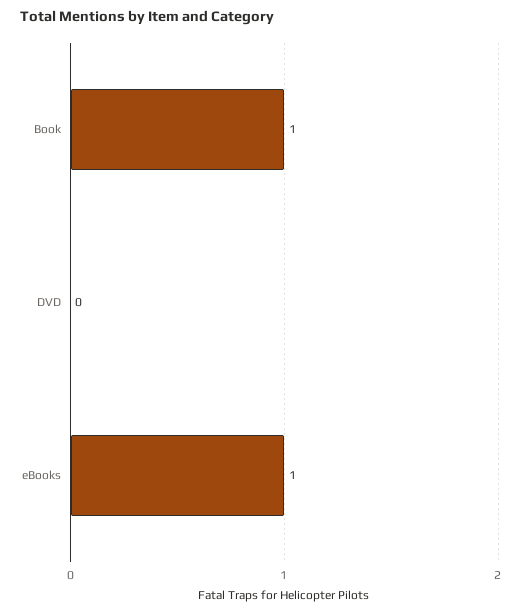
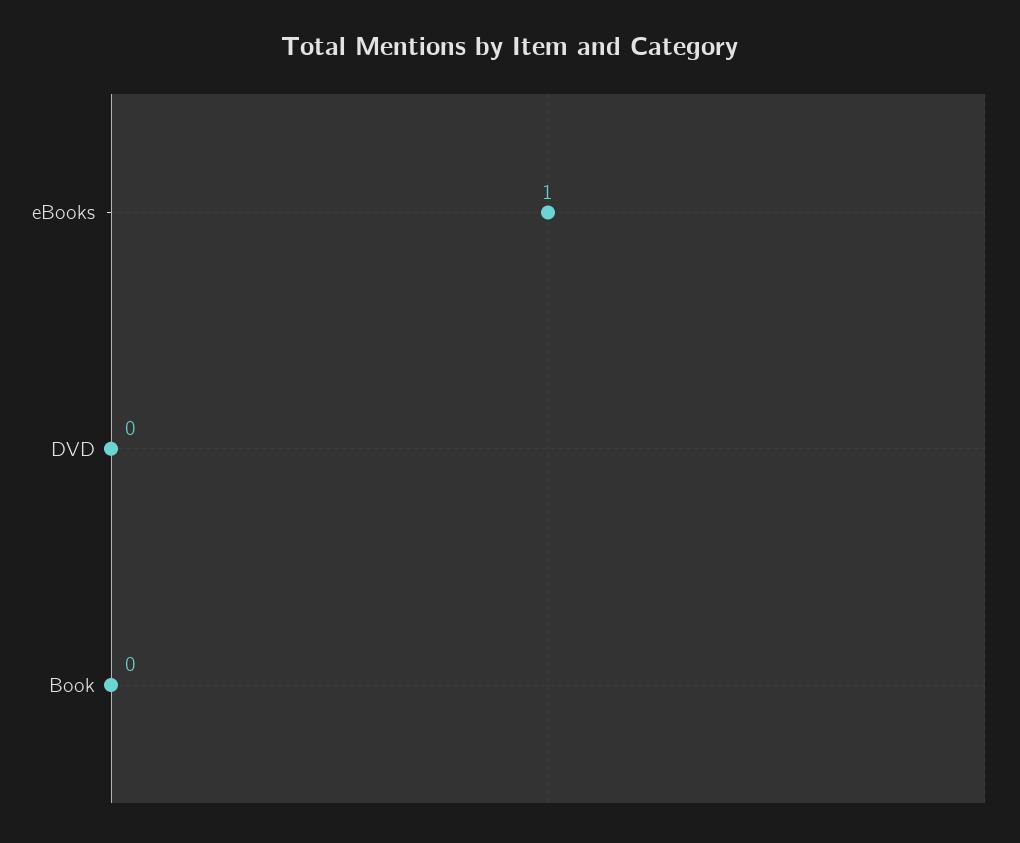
Book: 1 -> 0

